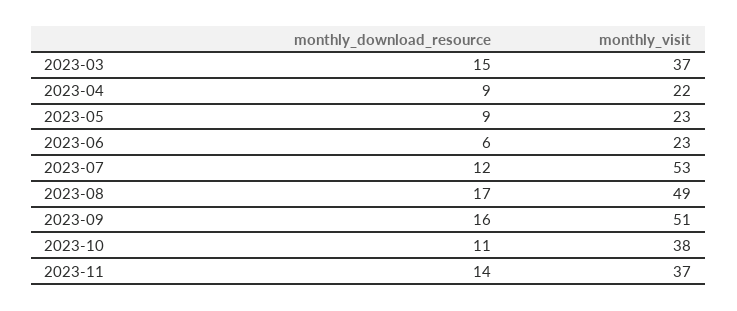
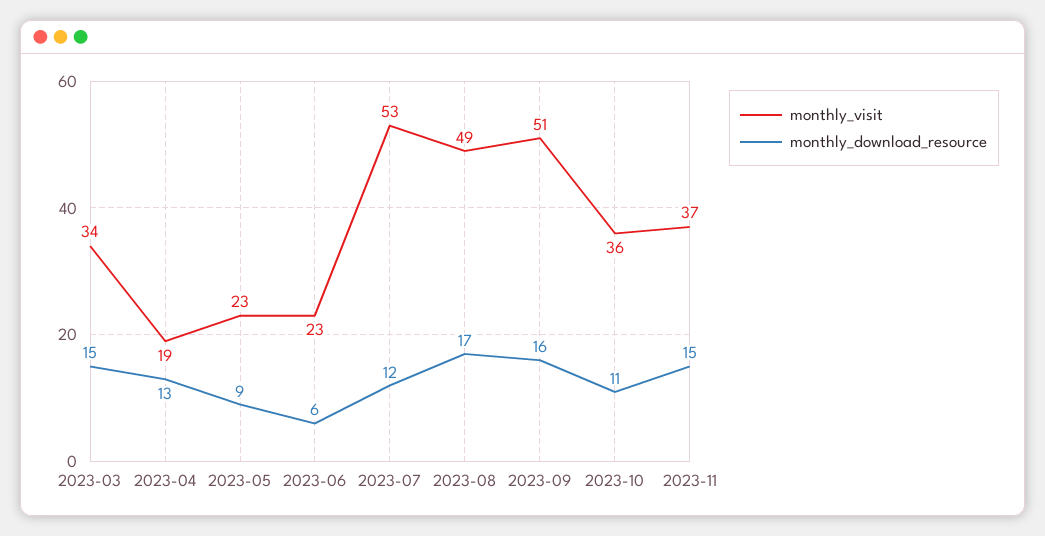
monthly_visit, 2023-03: 37 -> 34
monthly_download_resource, 2023-04: 9 -> 13
monthly_visit, 2023-04: 22 -> 19
monthly_visit, 2023-10: 38 -> 36
monthly_download_resource, 2023-11: 14 -> 15

